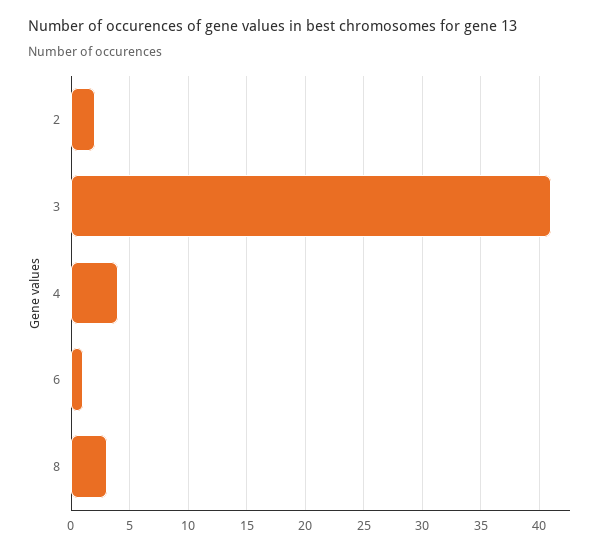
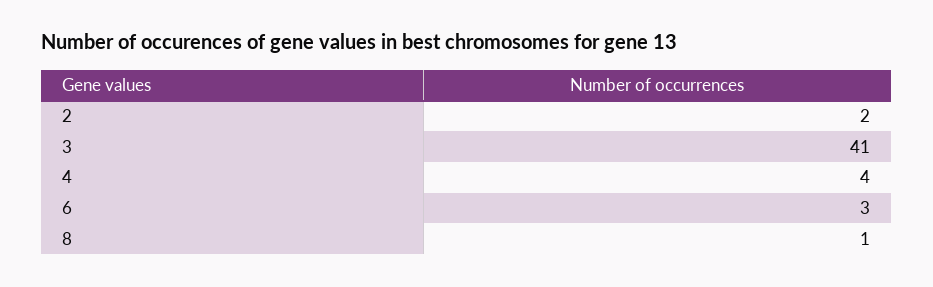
6: 1 -> 3
8: 3 -> 1

